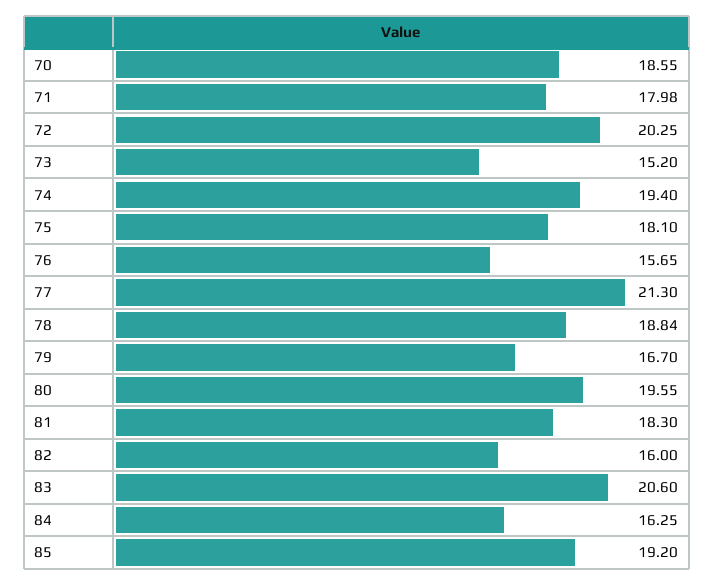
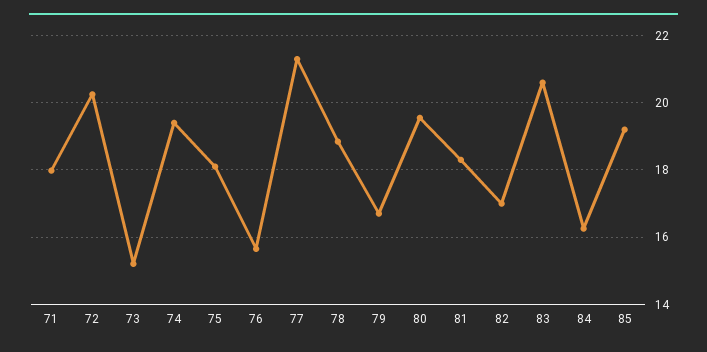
70: 18.55 -> none
82: 16 -> 17

